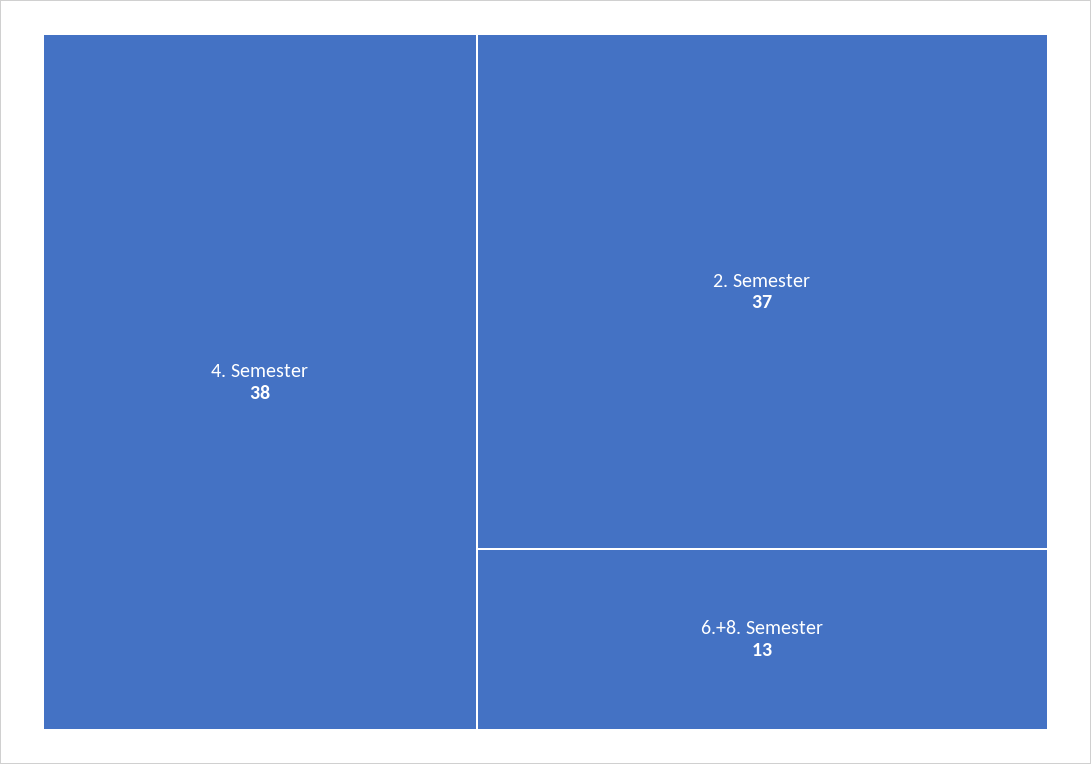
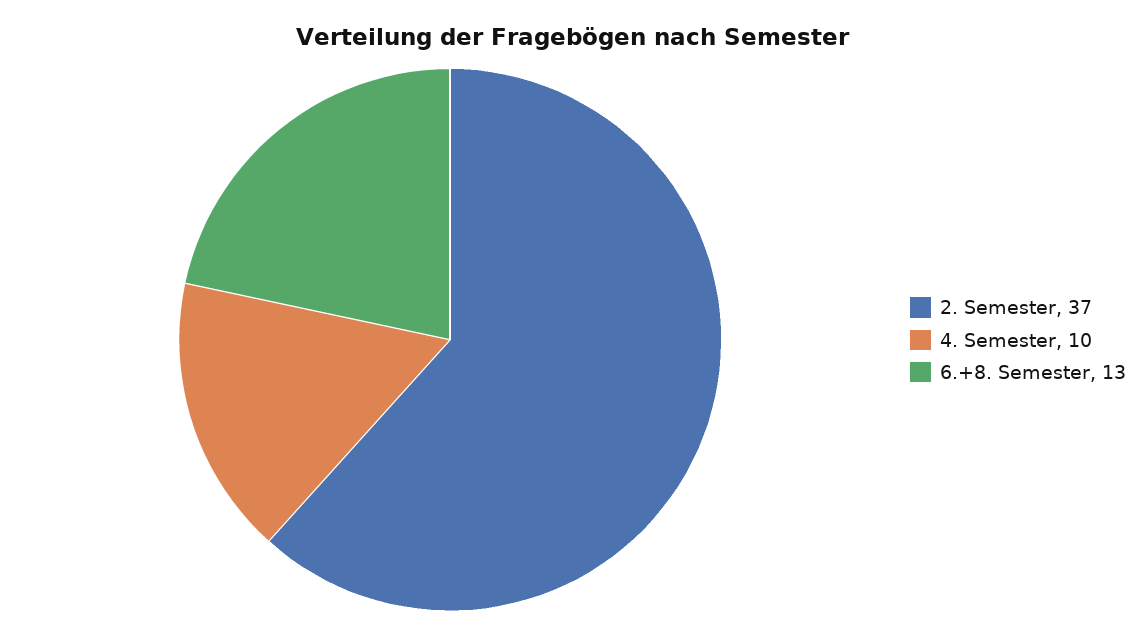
4. Semester: 38 -> 10

